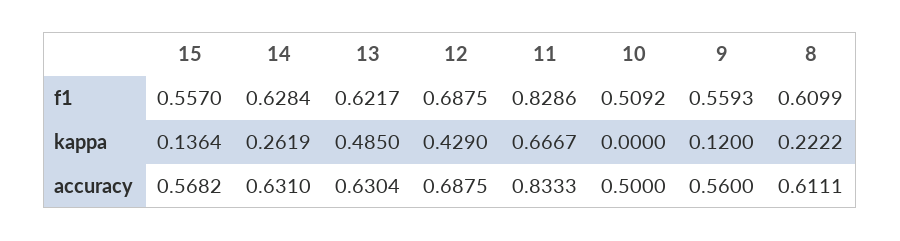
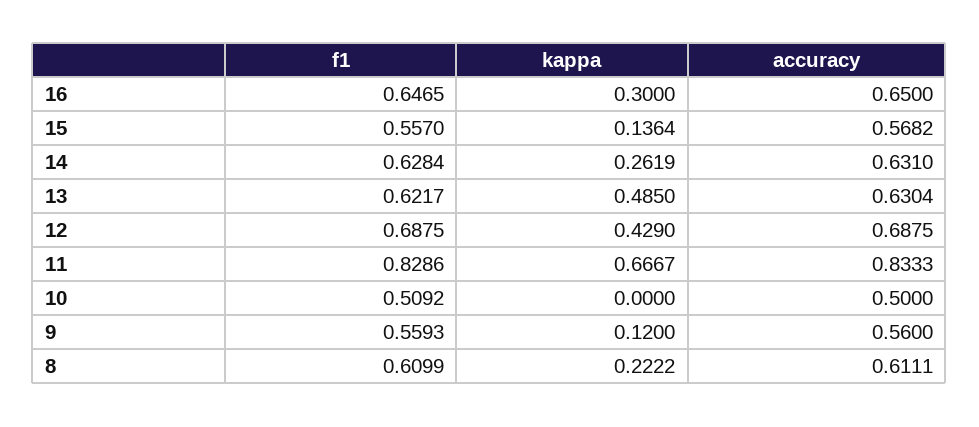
16, f1: none -> 0.6465
16, kappa: none -> 0.3
16, accuracy: none -> 0.65

